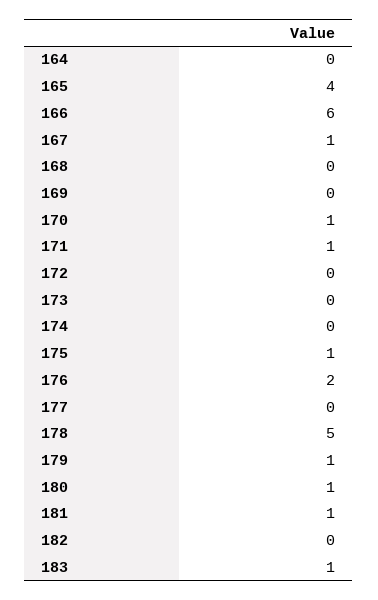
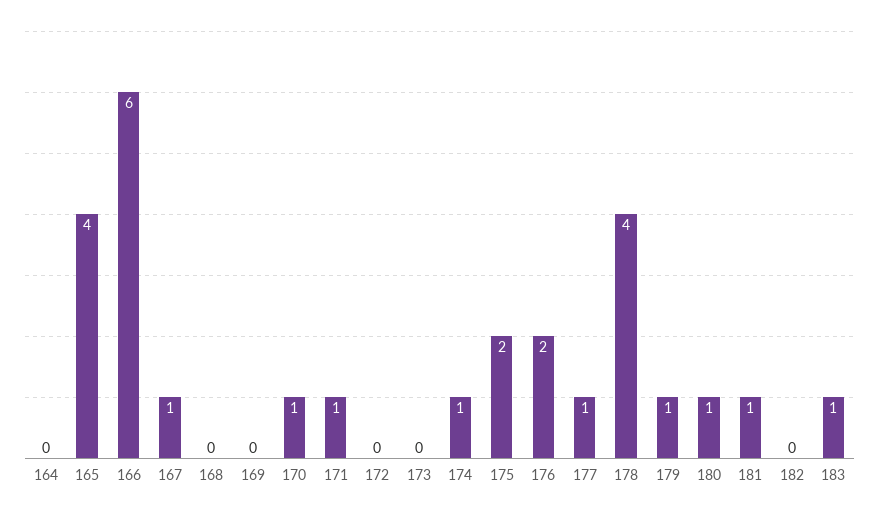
174: 0 -> 1
175: 1 -> 2
177: 0 -> 1
178: 5 -> 4

